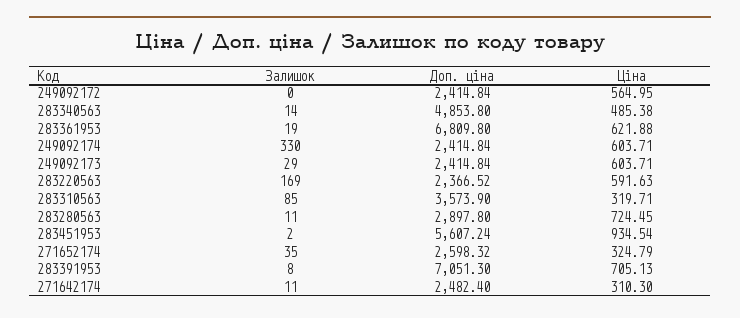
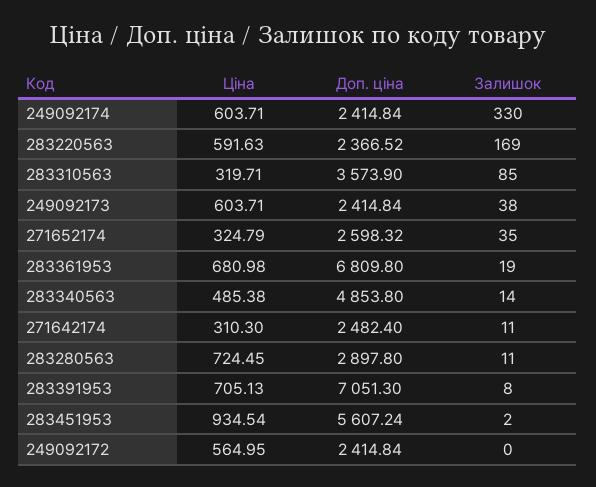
Ціна, 283361953: 621.88 -> 680.98
Залишок, 249092173: 29 -> 38

